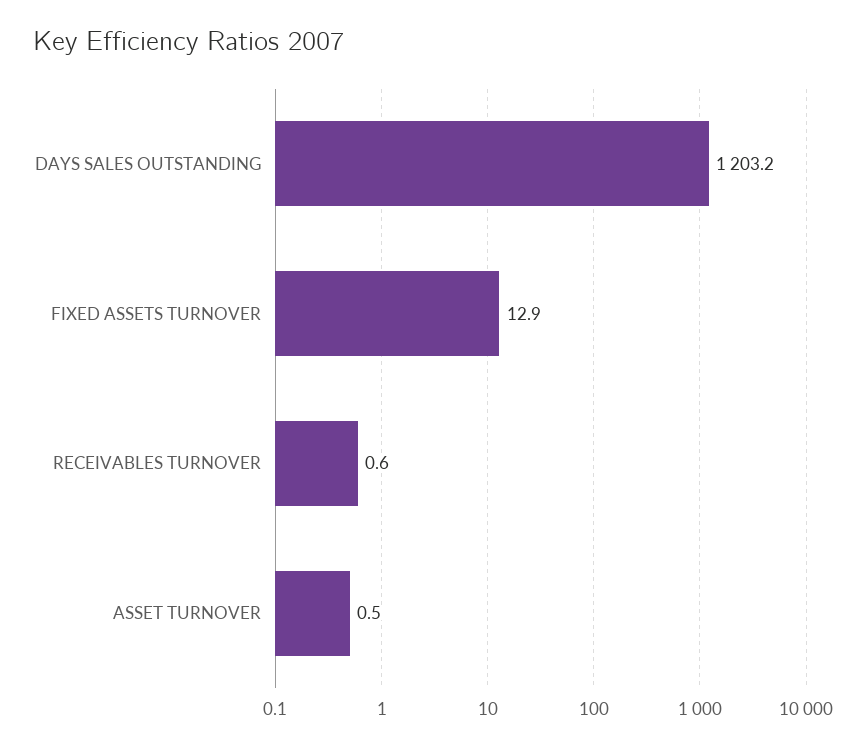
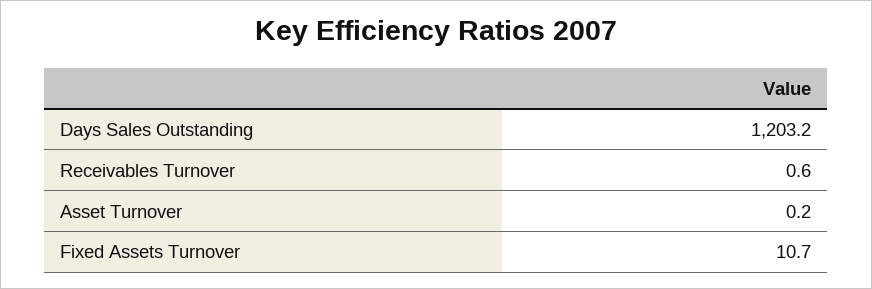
FIXED ASSETS TURNOVER: 12.9 -> 10.7
ASSET TURNOVER: 0.5 -> 0.2

